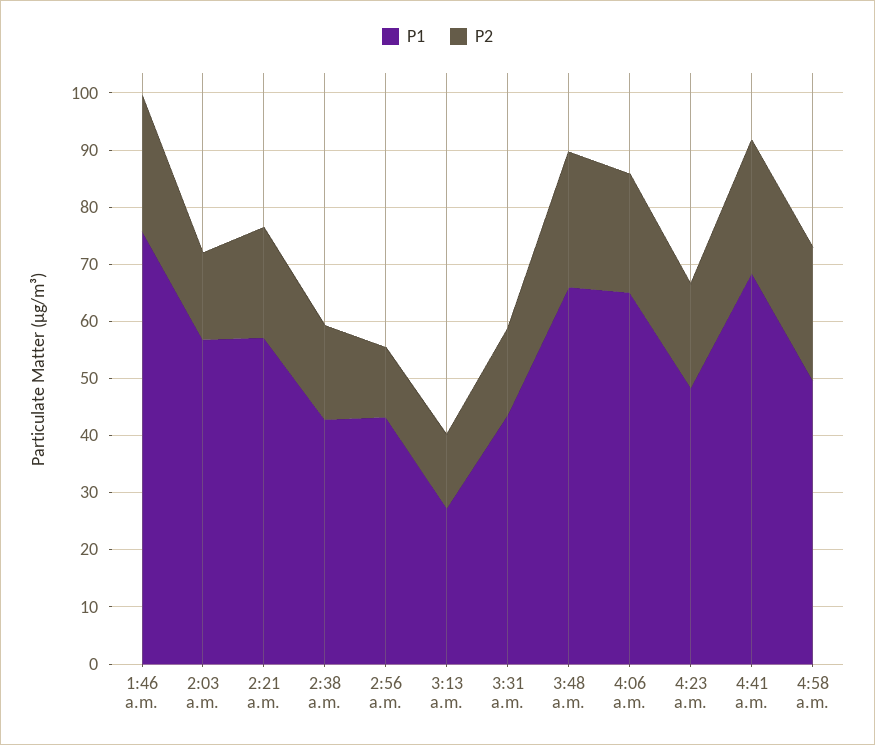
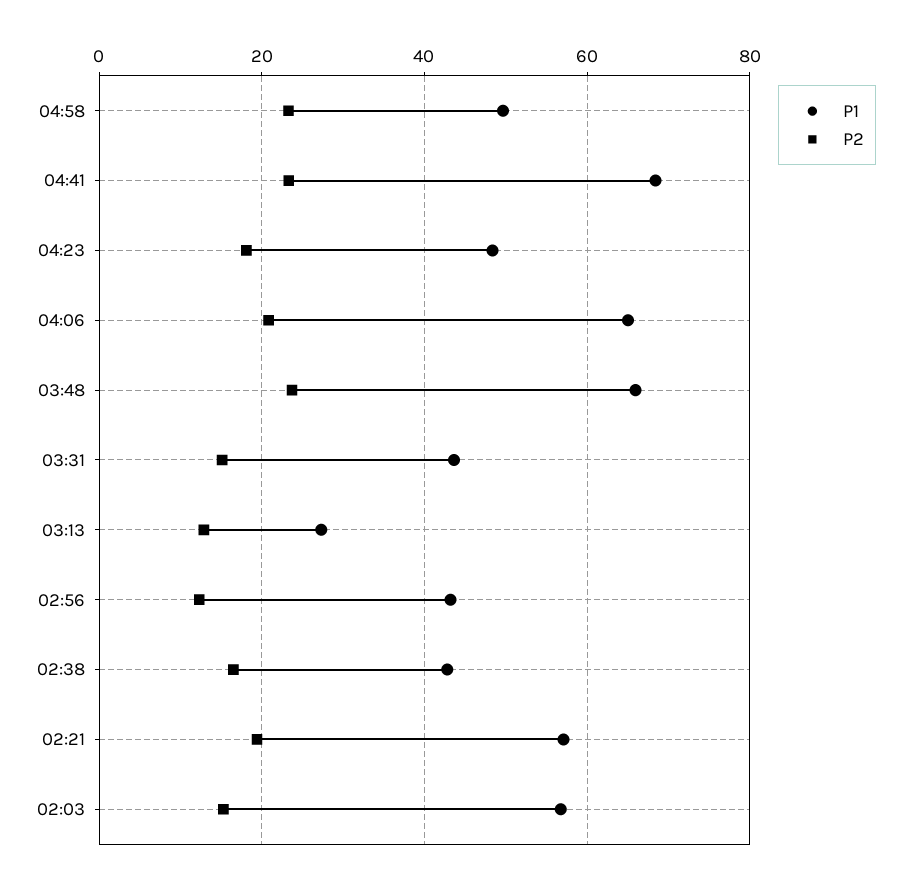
P1, 1:46 a.m.: 76 -> none
P2, 1:46 a.m.: 24 -> none

